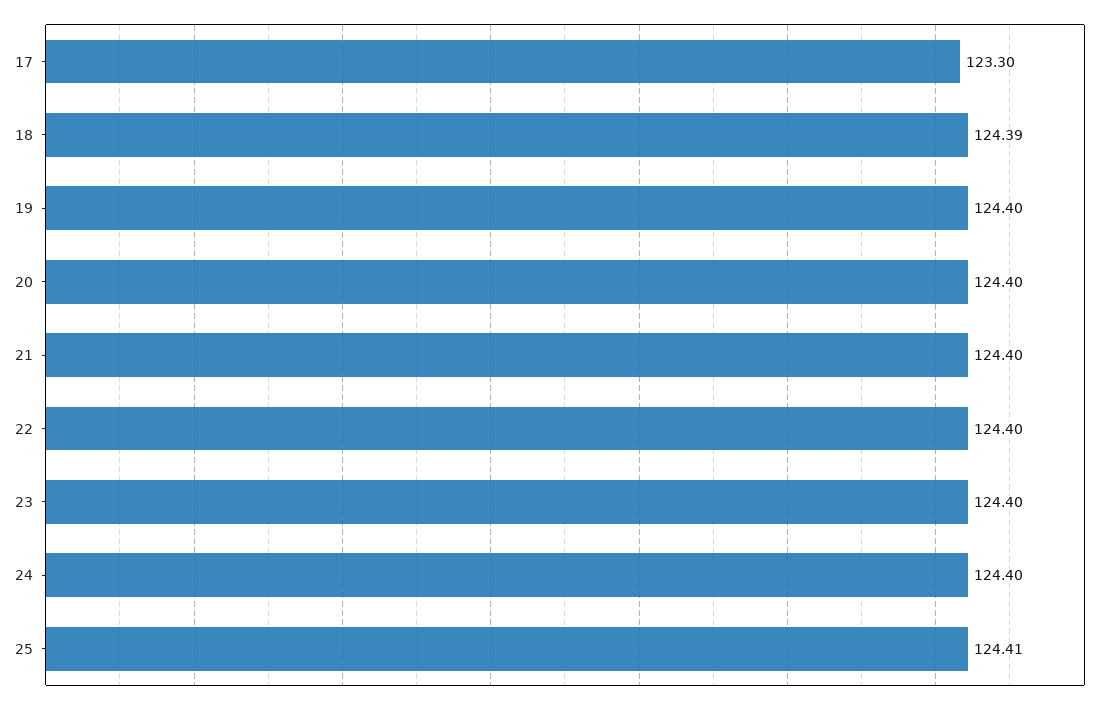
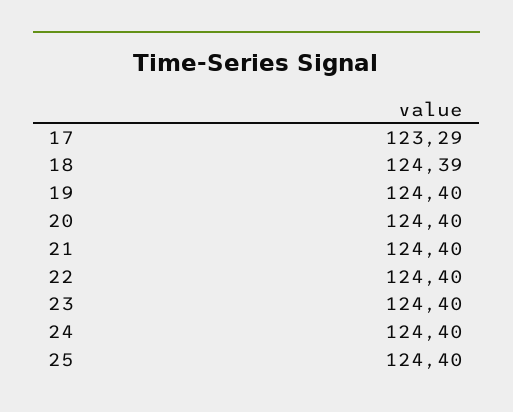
17: 123.3 -> 123.29
25: 124.41 -> 124.4

